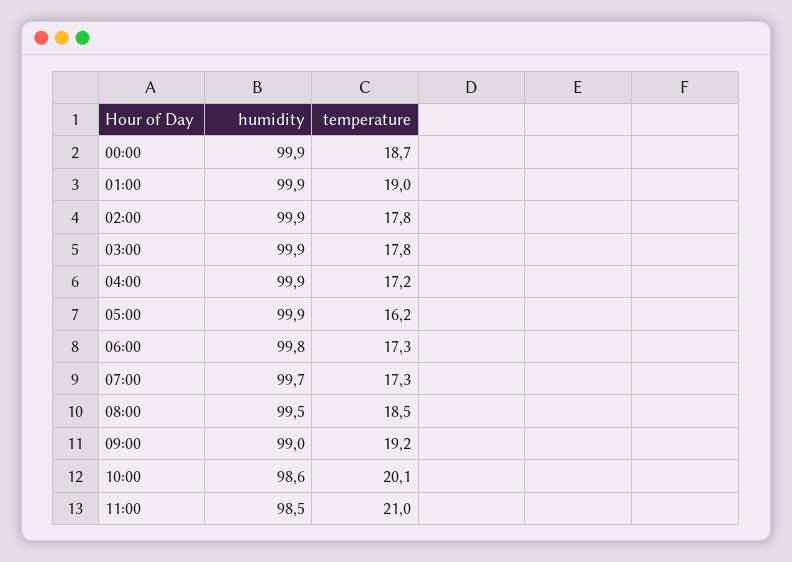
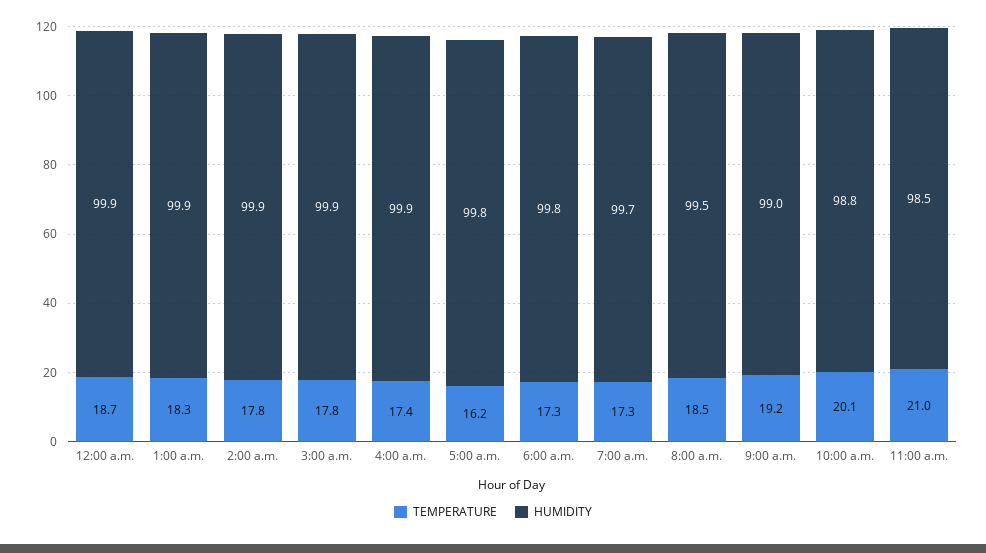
temperature, 01:00: 19 -> 18.3
temperature, 04:00: 17.2 -> 17.4
humidity, 05:00: 99.9 -> 99.8
humidity, 10:00: 98.6 -> 98.8

